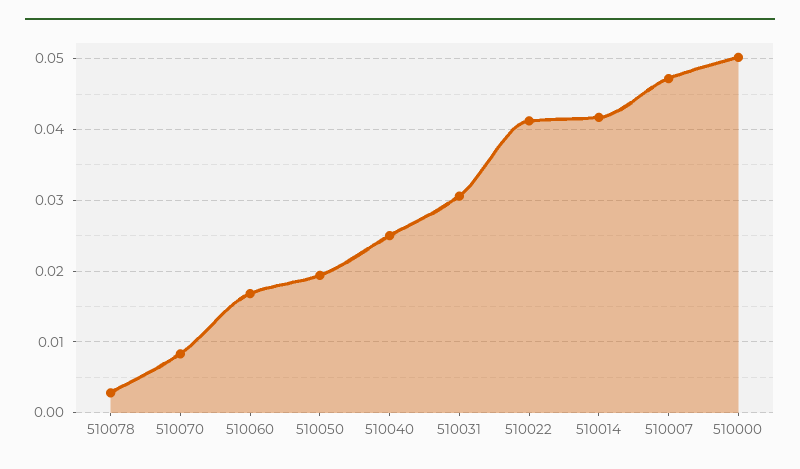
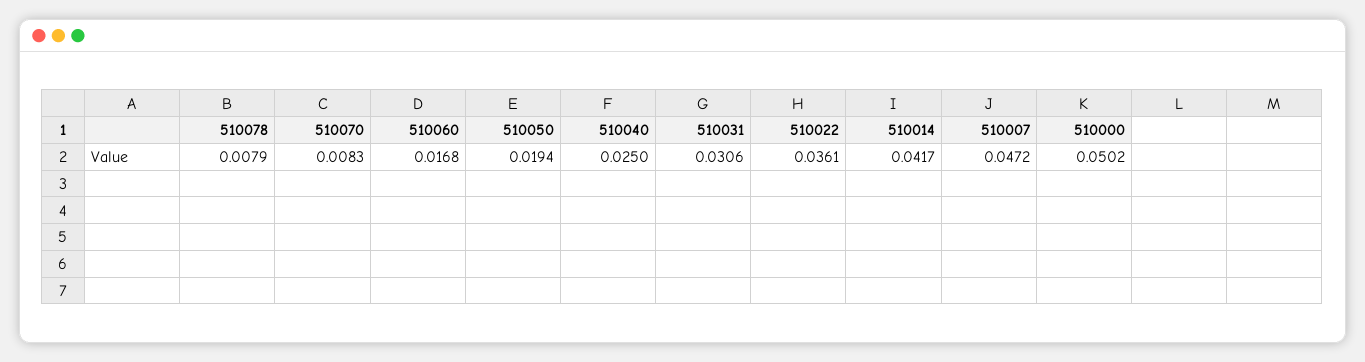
510078: 0.003 -> 0.0079
510022: 0.041 -> 0.0361

